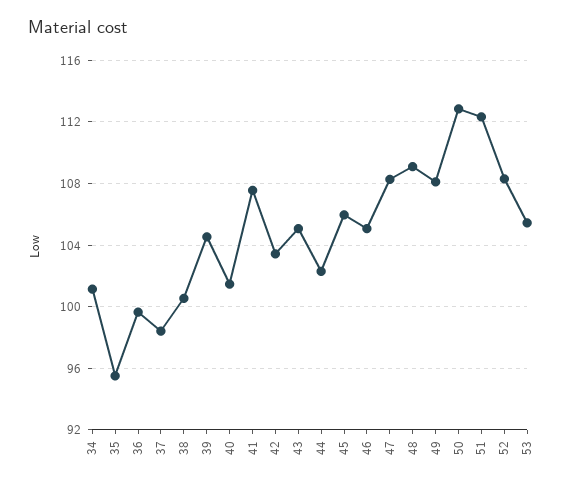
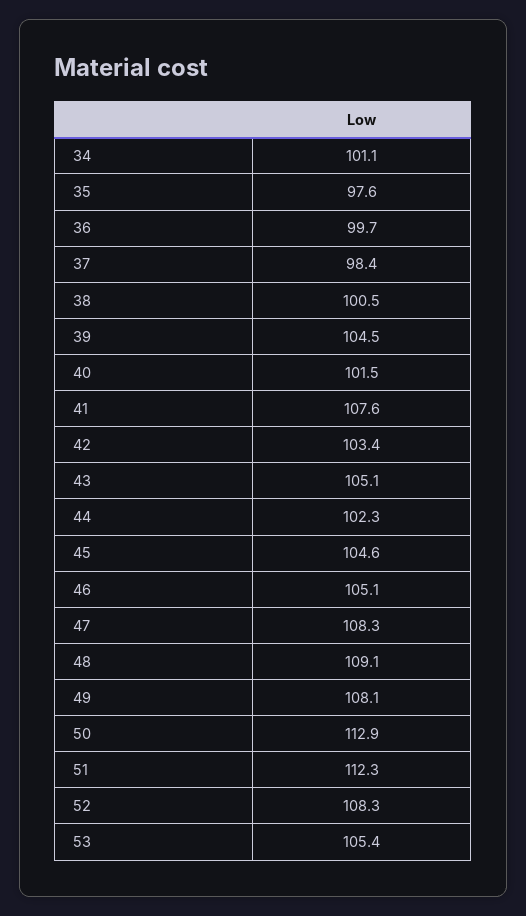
35: 95.5 -> 97.6
45: 106 -> 104.6

